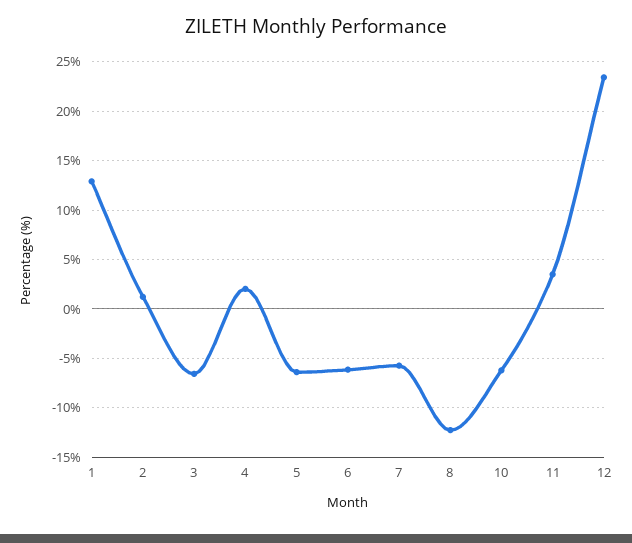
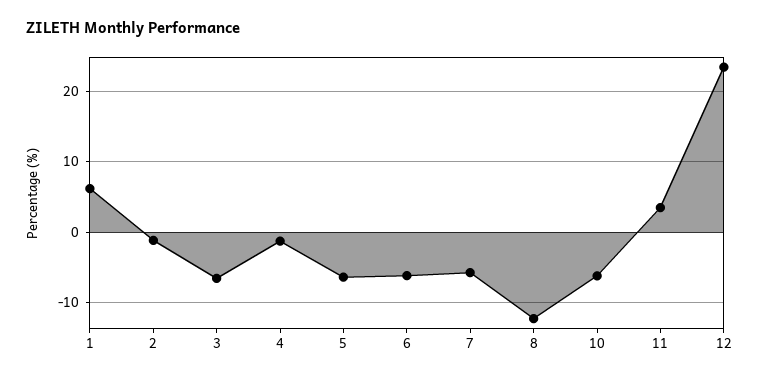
1: 13 -> 6
2: 1 -> -1
4: 2 -> -1

